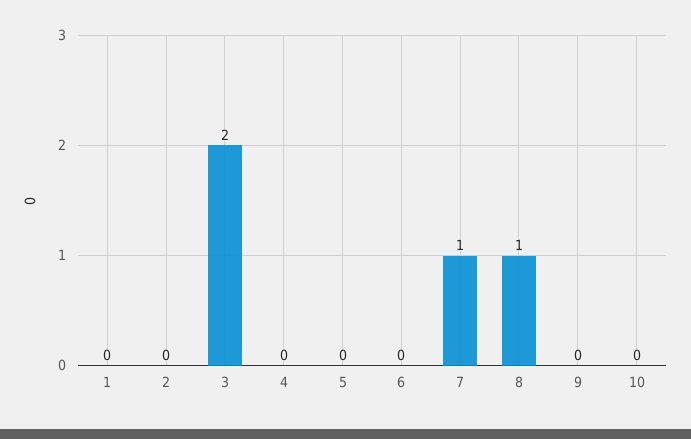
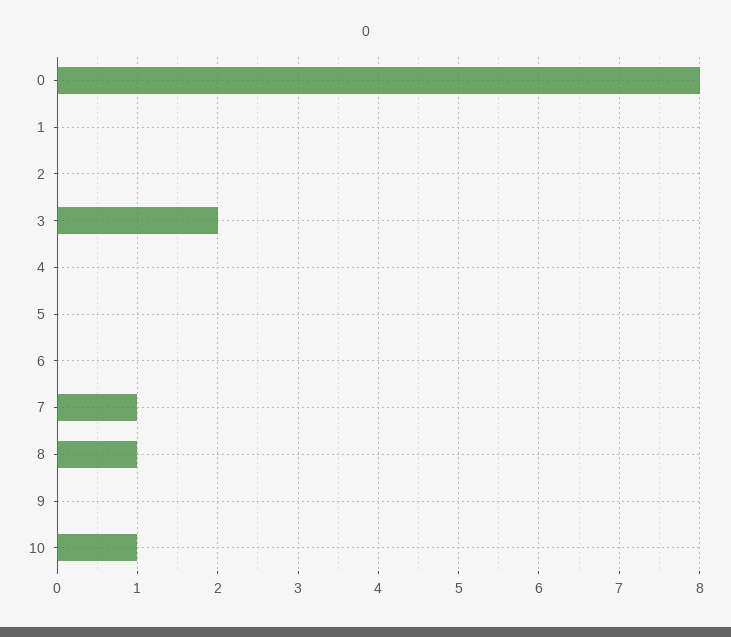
10: 0 -> 1
0: none -> 8

